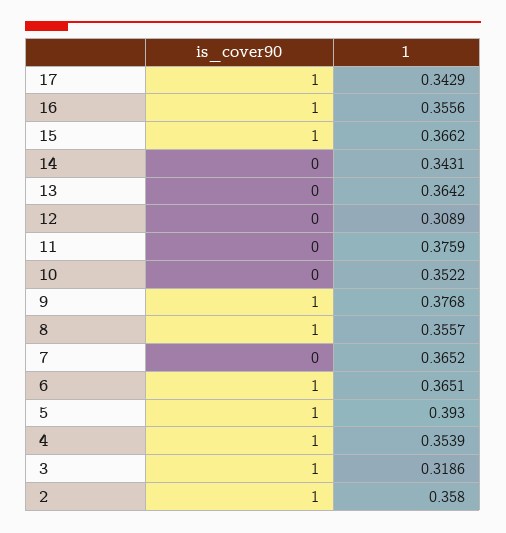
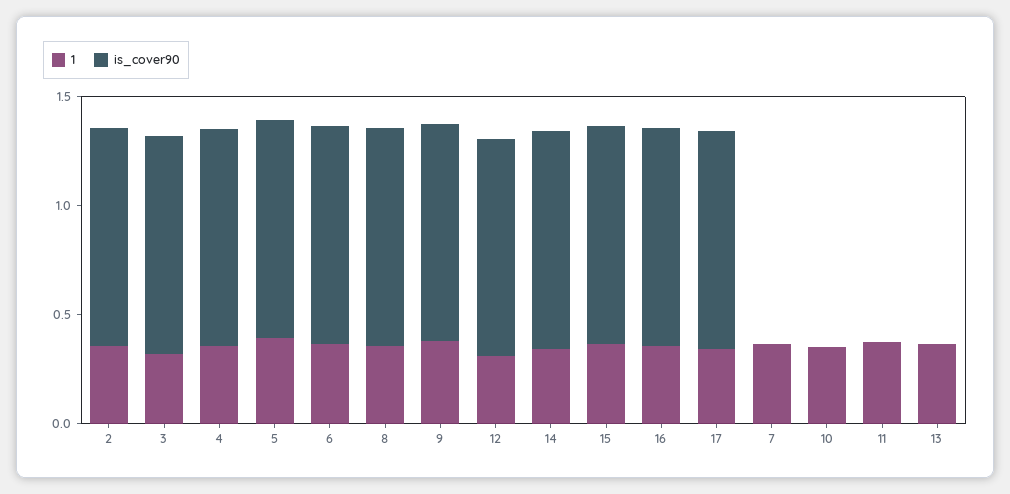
is_cover90, 14: 0 -> 1
is_cover90, 12: 0 -> 1

